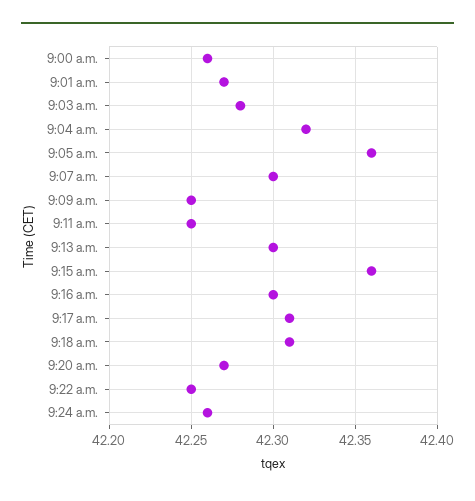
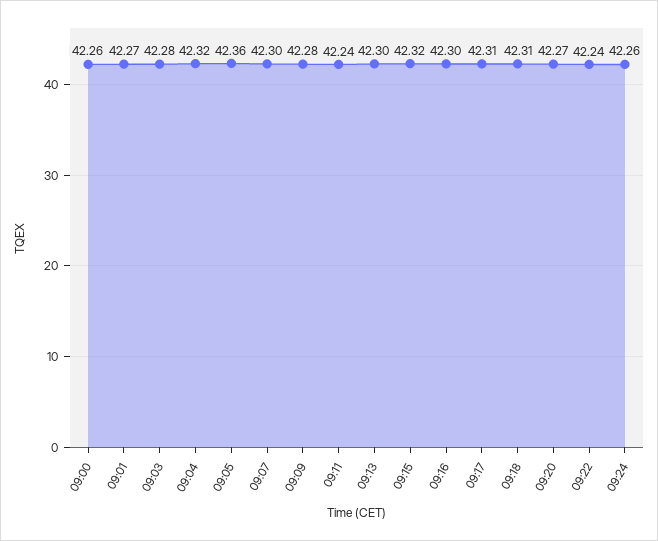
9:09 a.m.: 42.25 -> 42.28
9:11 a.m.: 42.25 -> 42.24
9:15 a.m.: 42.36 -> 42.32
9:22 a.m.: 42.25 -> 42.24

